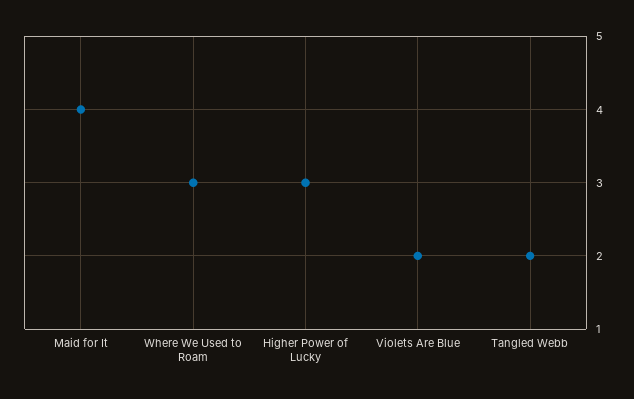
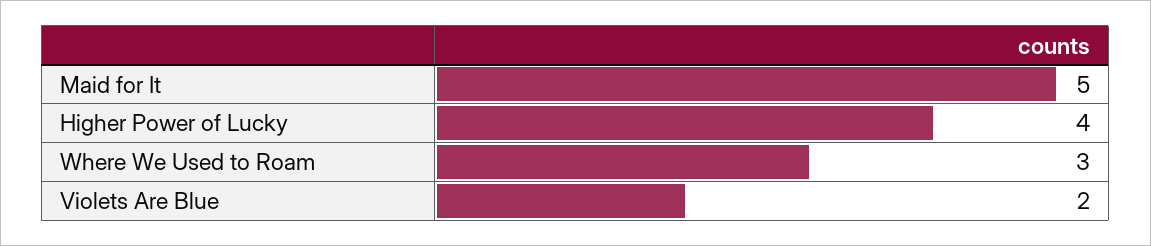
Maid for It: 4 -> 5
Higher Power of Lucky: 3 -> 4
Tangled Webb: 2 -> none

